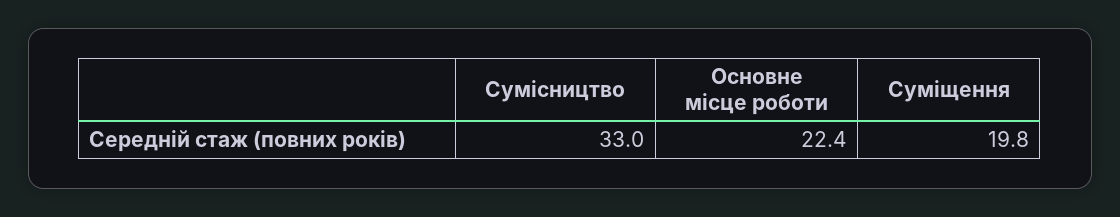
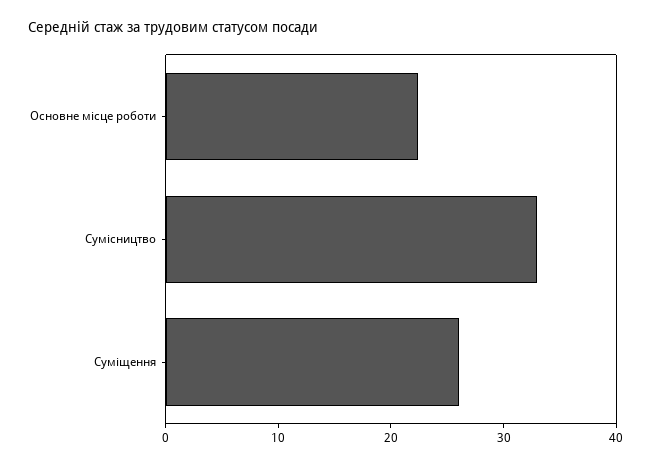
Суміщення: 19.8 -> 26

